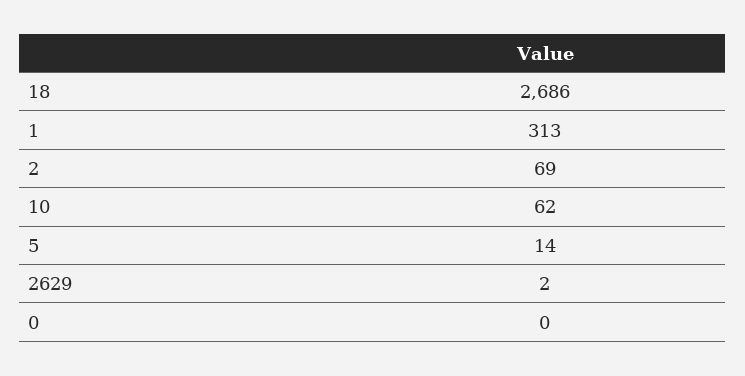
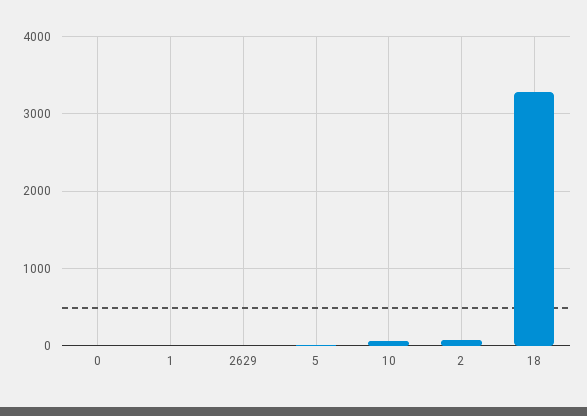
18: 2686 -> 3300
1: 313 -> 0

